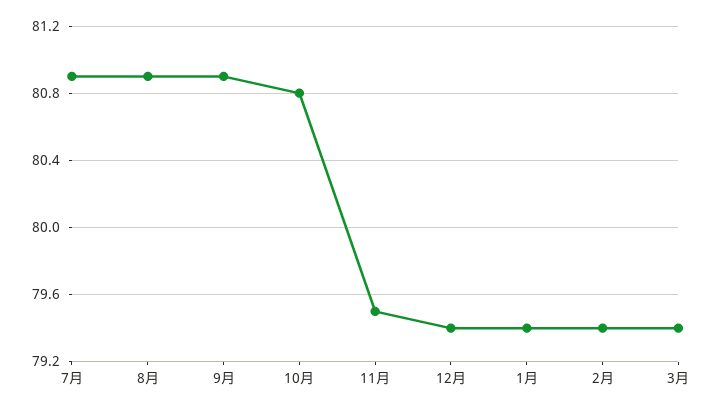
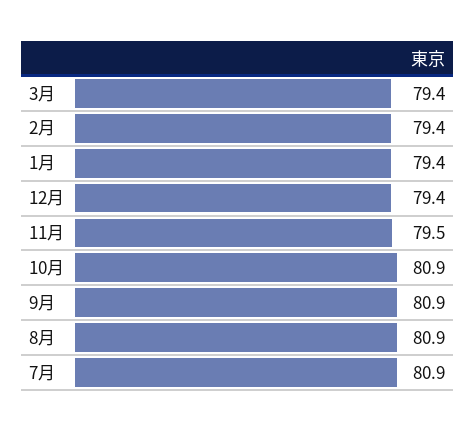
10月: 80.8 -> 80.9

